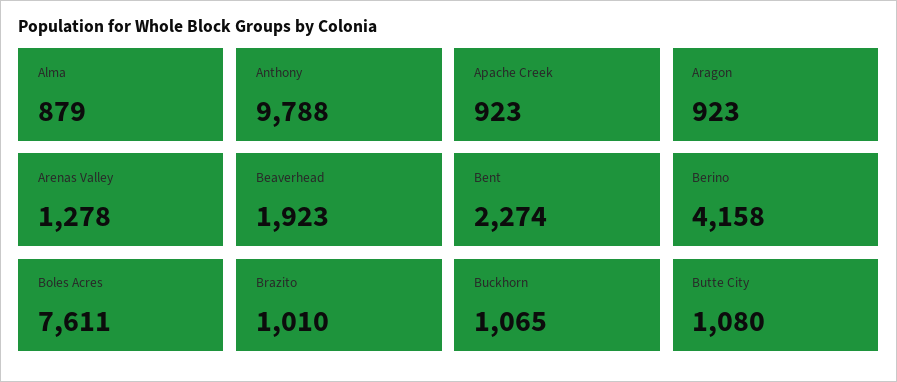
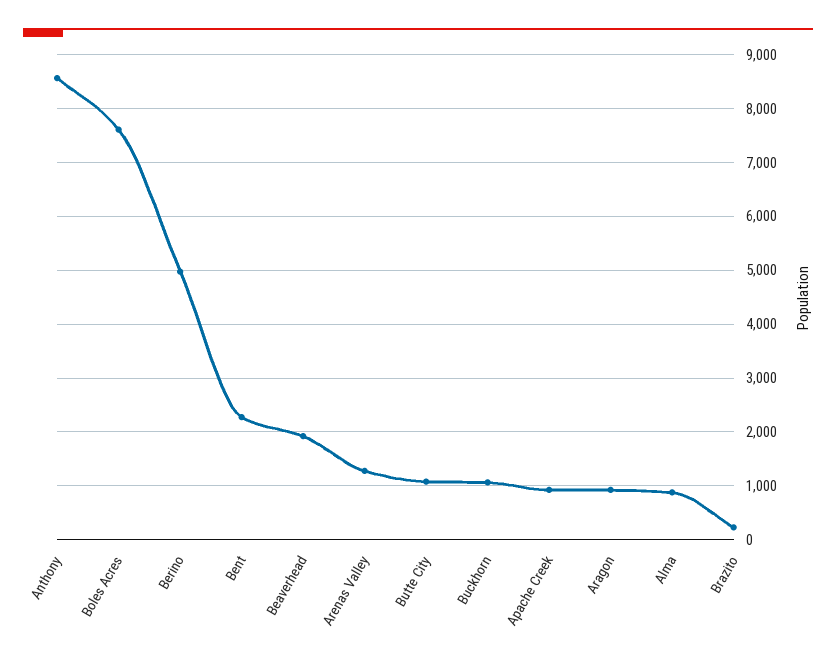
Anthony: 9788 -> 8600
Berino: 4158 -> 5000
Brazito: 1010 -> 200

